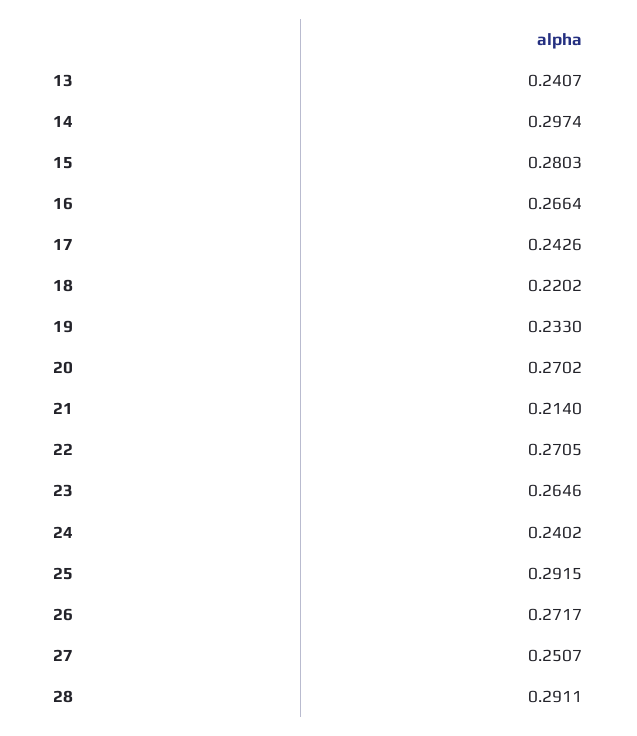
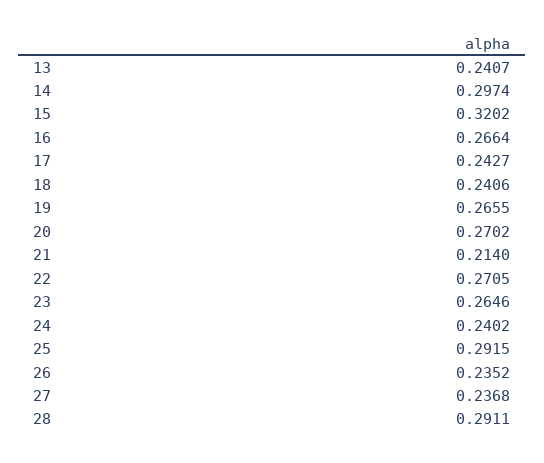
15: 0.2803 -> 0.3202
17: 0.2426 -> 0.2427
18: 0.2202 -> 0.2406
19: 0.233 -> 0.2655
26: 0.2717 -> 0.2352
27: 0.2507 -> 0.2368

